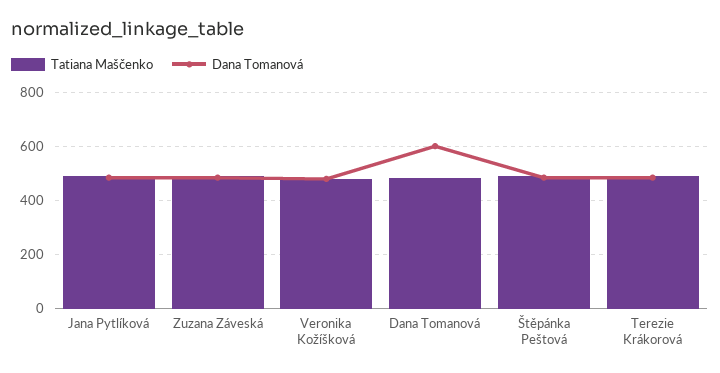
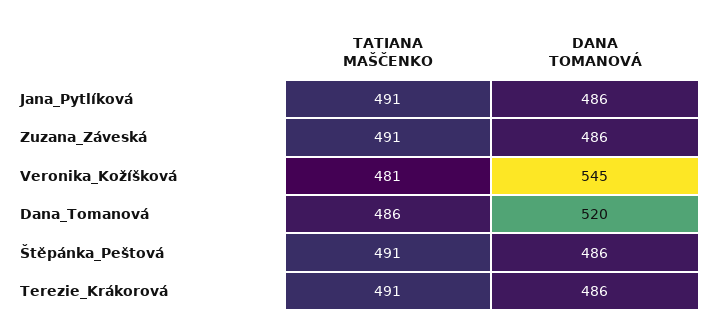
Dana Tomanová, Veronika Kožíšková: 475 -> 545
Dana Tomanová, Dana Tomanová: 600 -> 520

